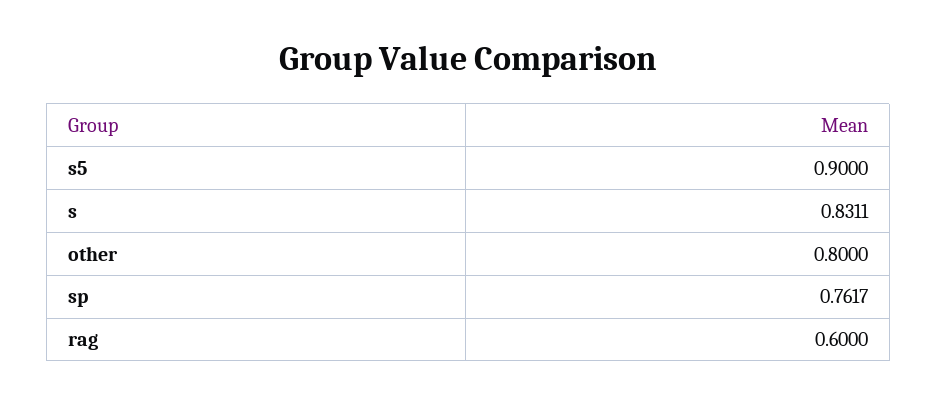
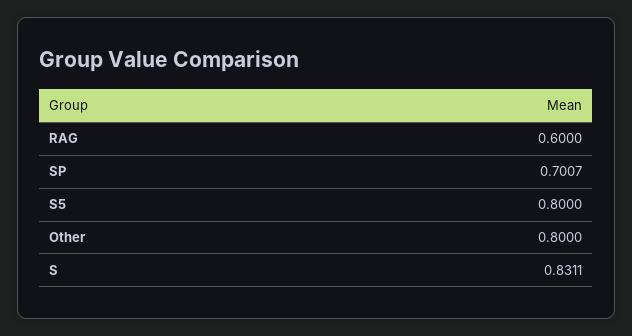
s5: 0.9 -> 0.8
sp: 0.7617 -> 0.7007

